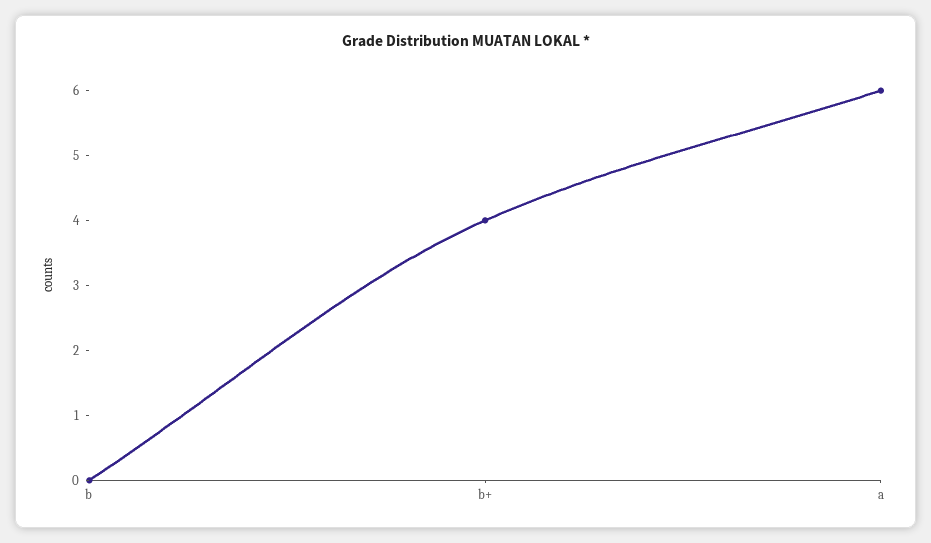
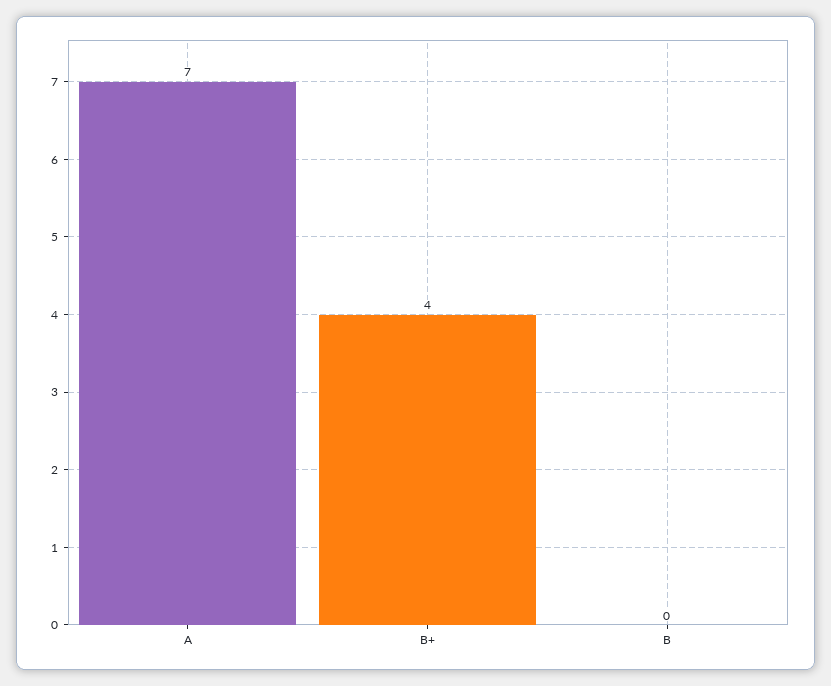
a: 6 -> 7

